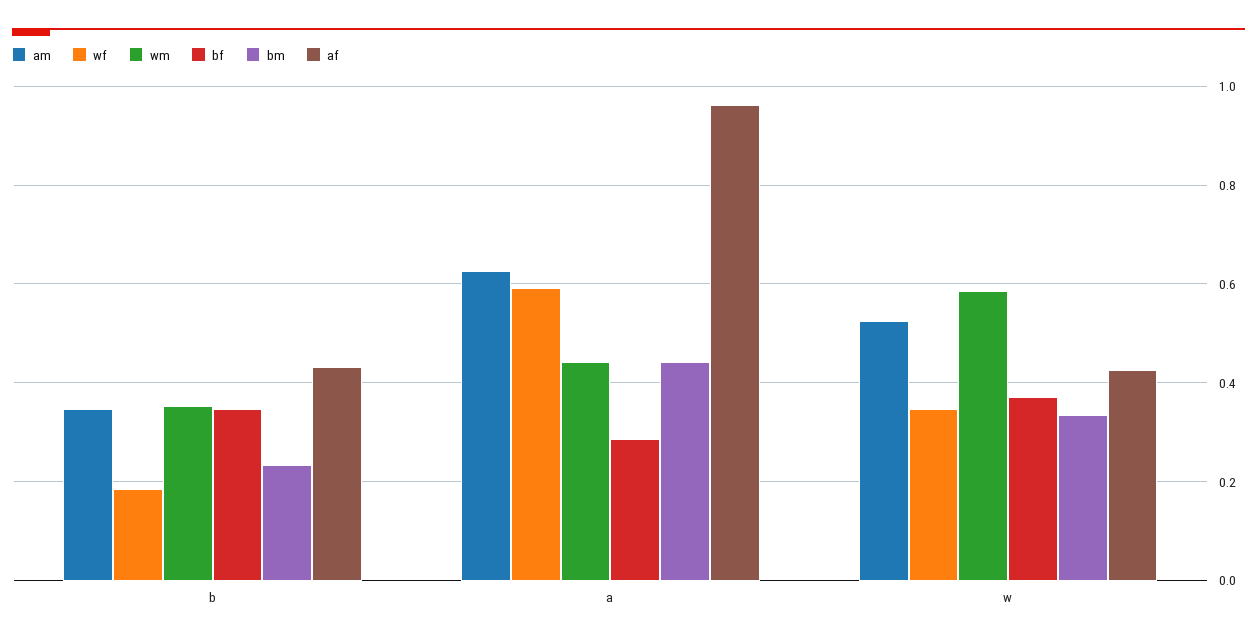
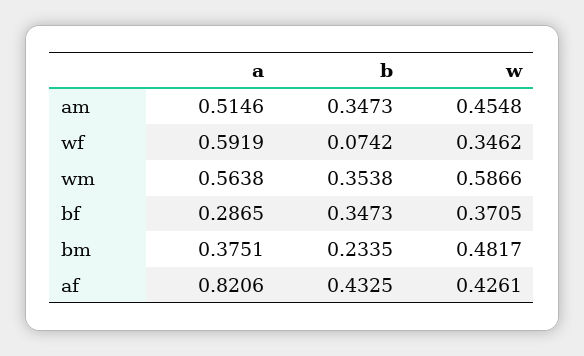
wf, b: 0.18 -> 0.0742
am, a: 0.62 -> 0.5146
wm, a: 0.44 -> 0.5638
bm, a: 0.44 -> 0.3751
af, a: 0.96 -> 0.8206
am, w: 0.52 -> 0.4548
bm, w: 0.34 -> 0.4817

